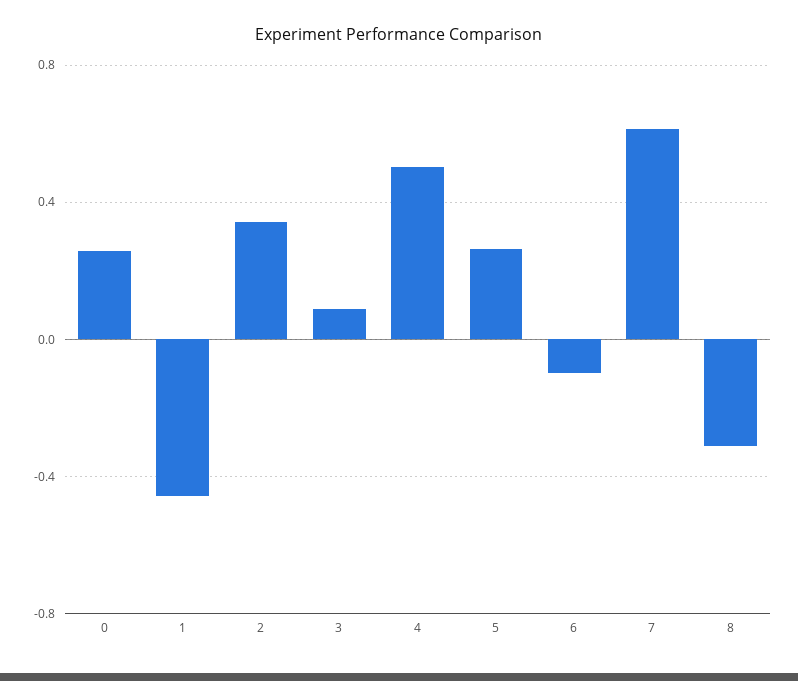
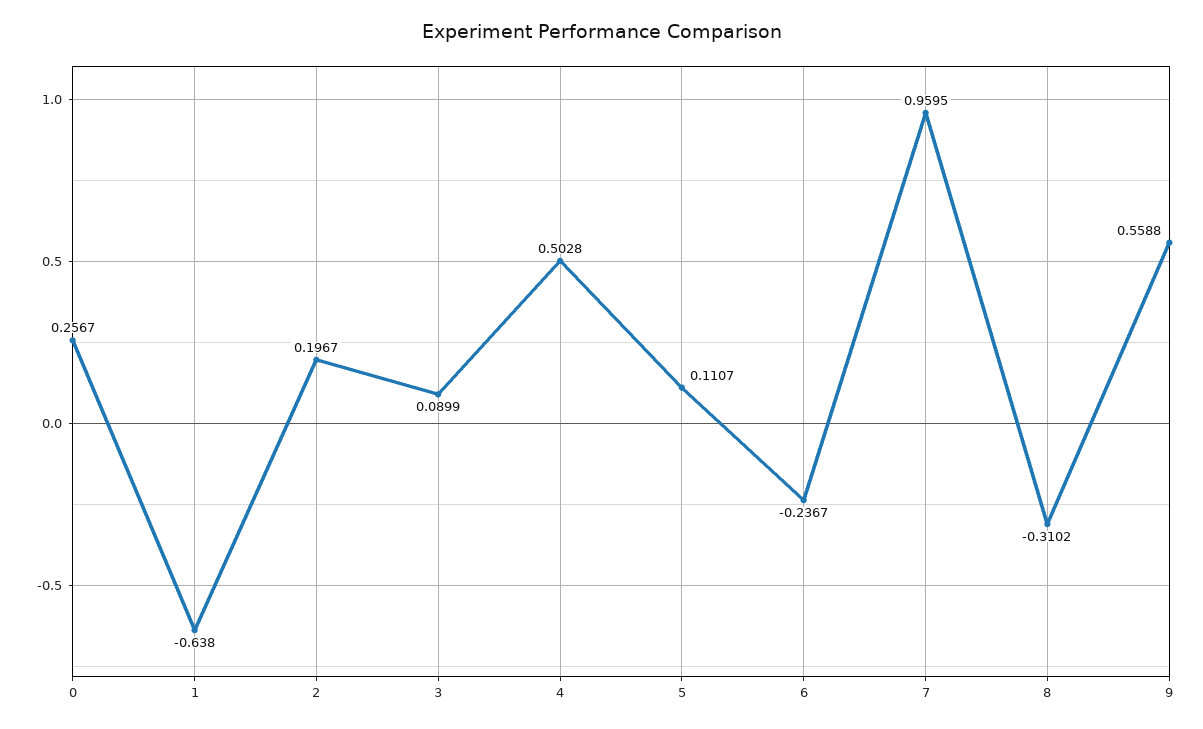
1: -0.45 -> -0.638
2: 0.35 -> 0.1967
5: 0.25 -> 0.1107
6: -0.1 -> -0.2367
7: 0.6 -> 0.9595
9: none -> 0.5588

